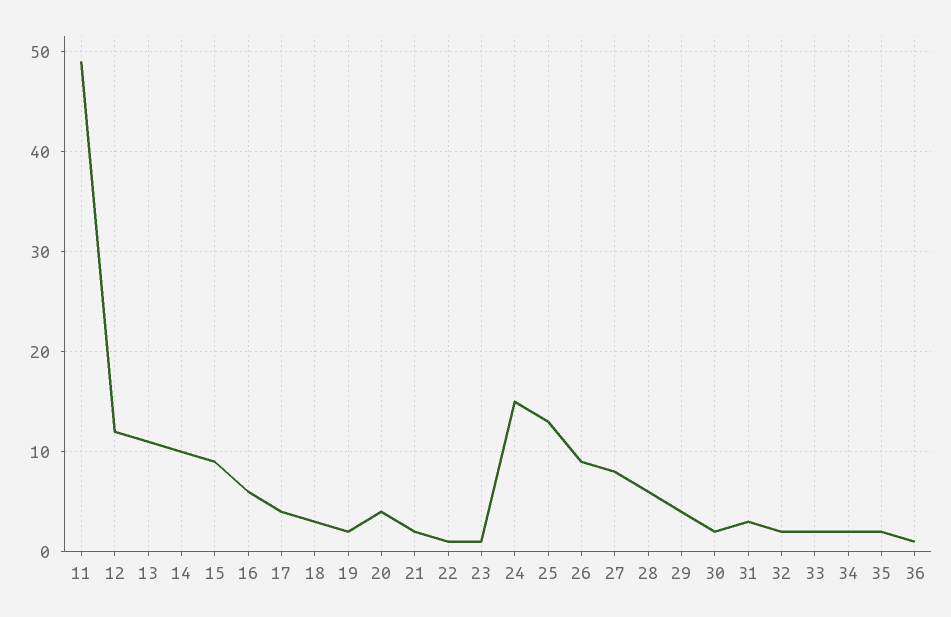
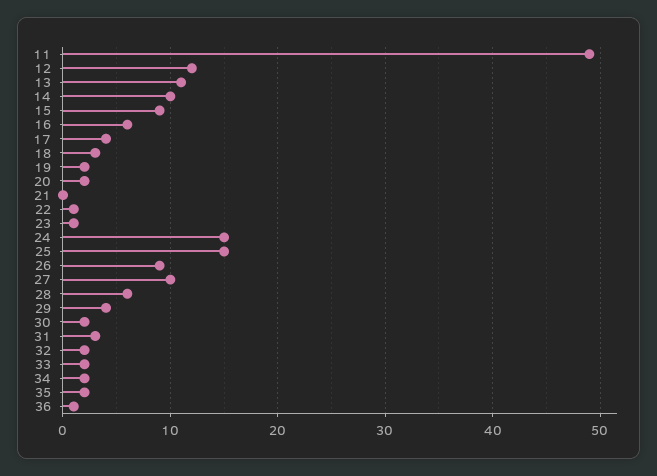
20: 4 -> 2
21: 2 -> 0
25: 13 -> 15
27: 8 -> 10

